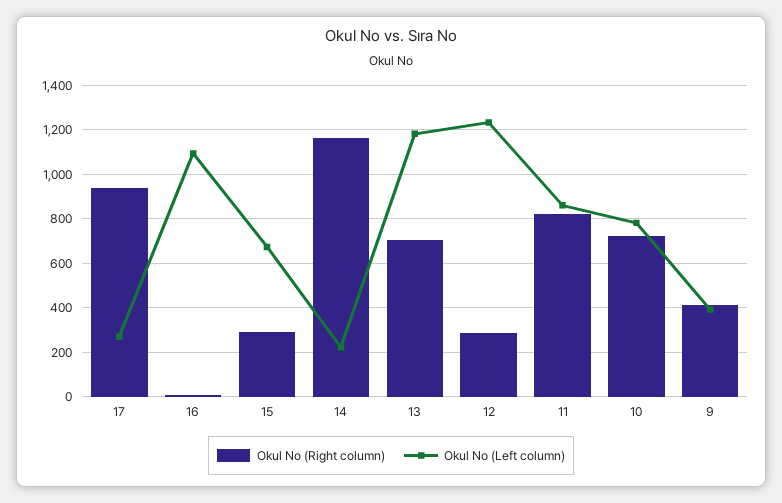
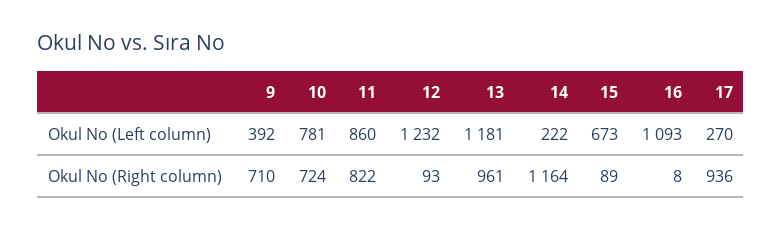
Okul No (Right column), 15: 300 -> 89
Okul No (Right column), 13: 700 -> 961
Okul No (Right column), 12: 300 -> 93
Okul No (Right column), 9: 400 -> 710

